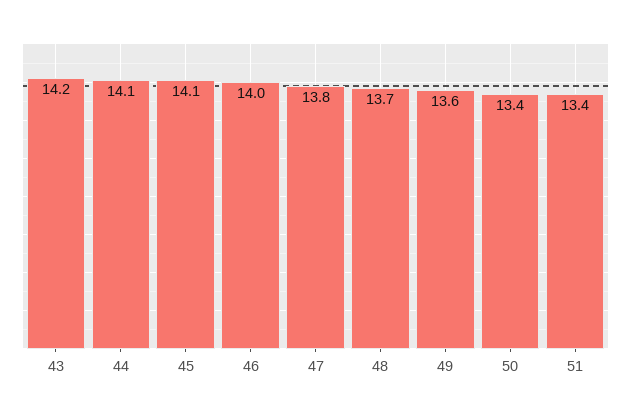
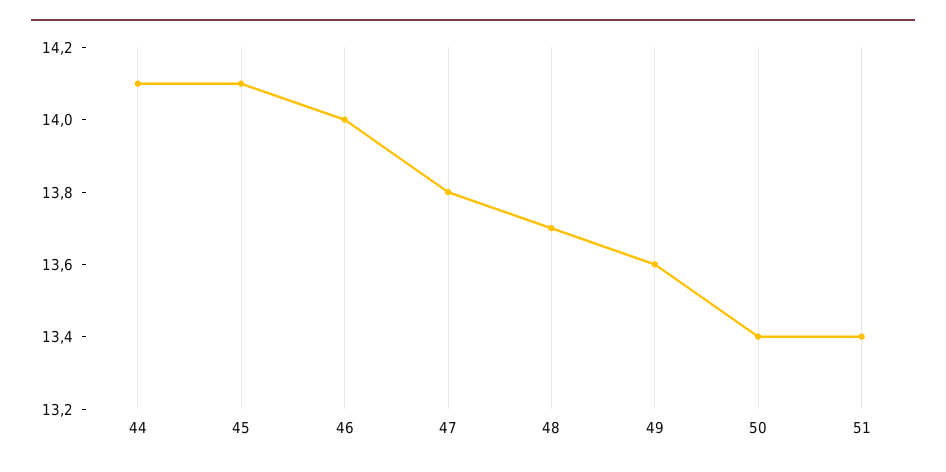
43: 14.2 -> none

